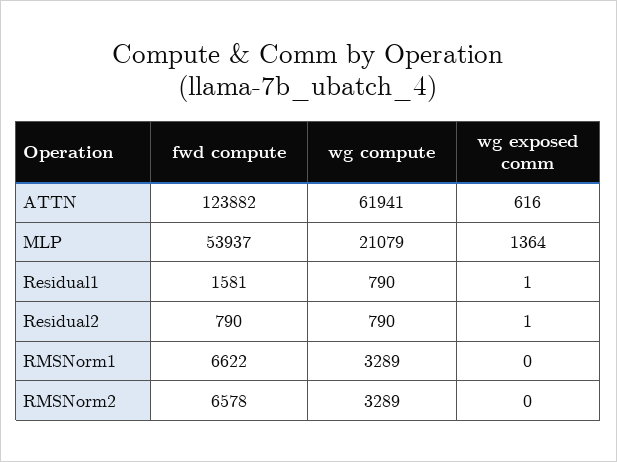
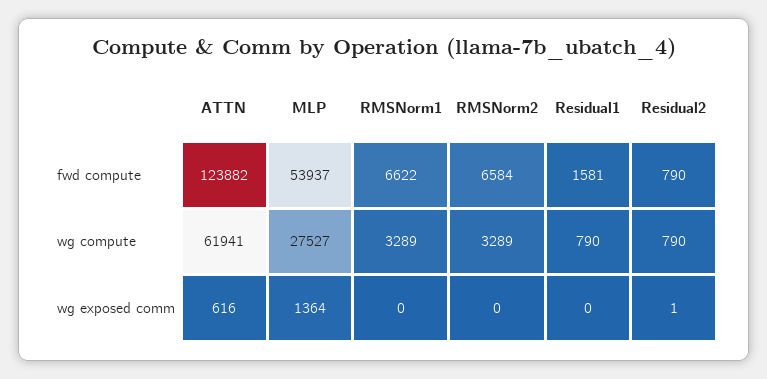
wg compute, MLP: 21079 -> 27527
wg exposed comm, Residual1: 1 -> 0
fwd compute, RMSNorm2: 6578 -> 6584

